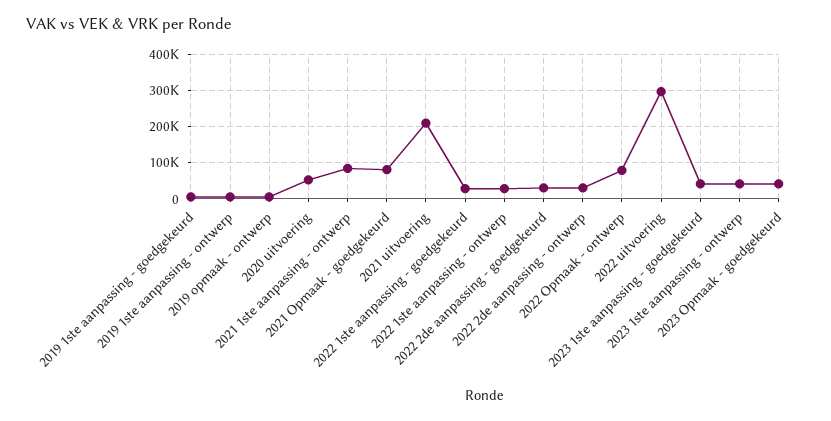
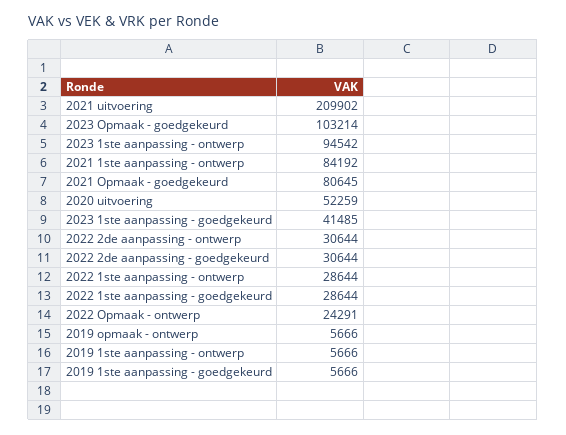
2022 Opmaak - ontwerp: 80000 -> 24291
2022 uitvoering: 300000 -> none
2023 1ste aanpassing - ontwerp: 40000 -> 94542
2023 Opmaak - goedgekeurd: 40000 -> 103214

